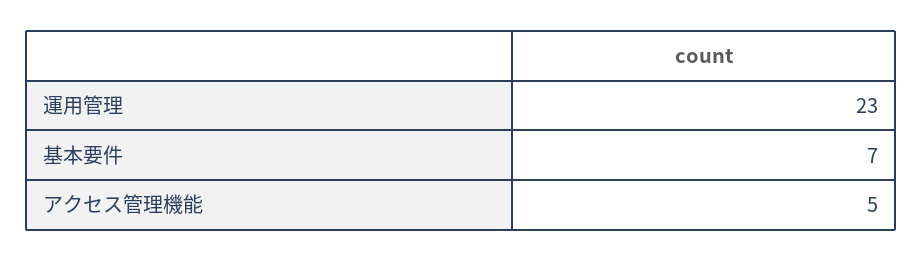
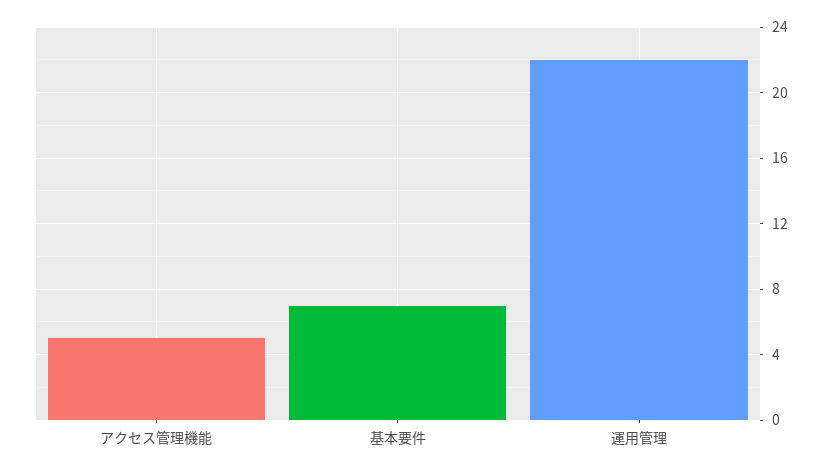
運用管理: 23 -> 22

